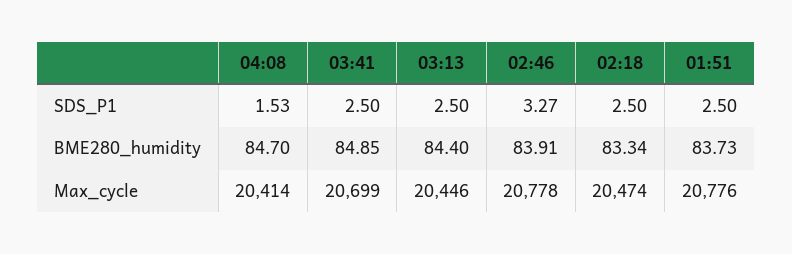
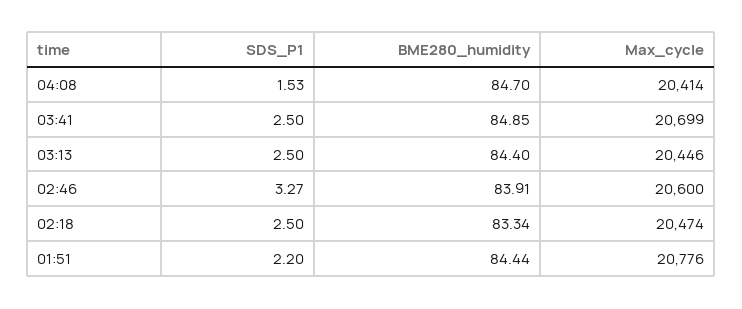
01:51, SDS_P1: 2.5 -> 2.2
01:51, BME280_humidity: 83.73 -> 84.44
02:46, Max_cycle: 20778 -> 20600

